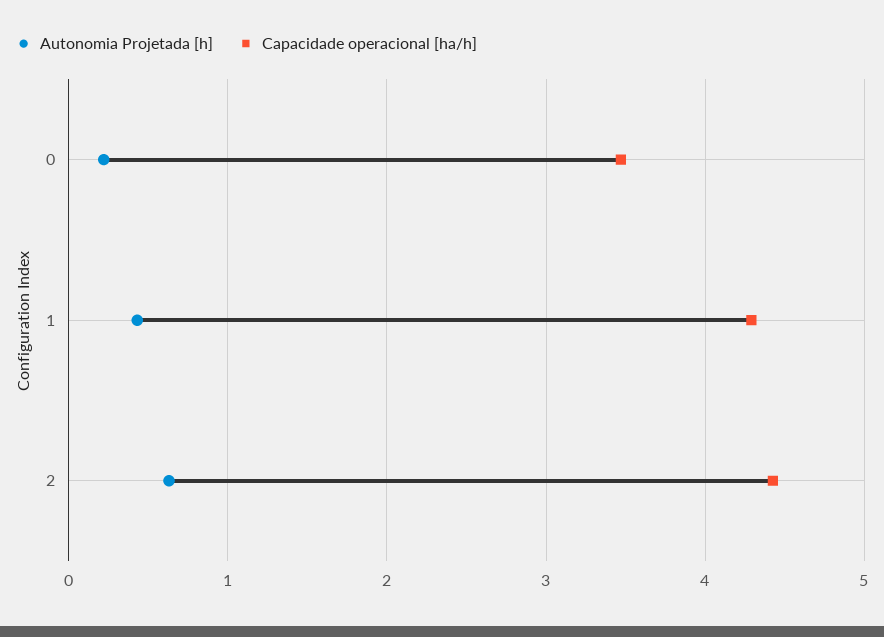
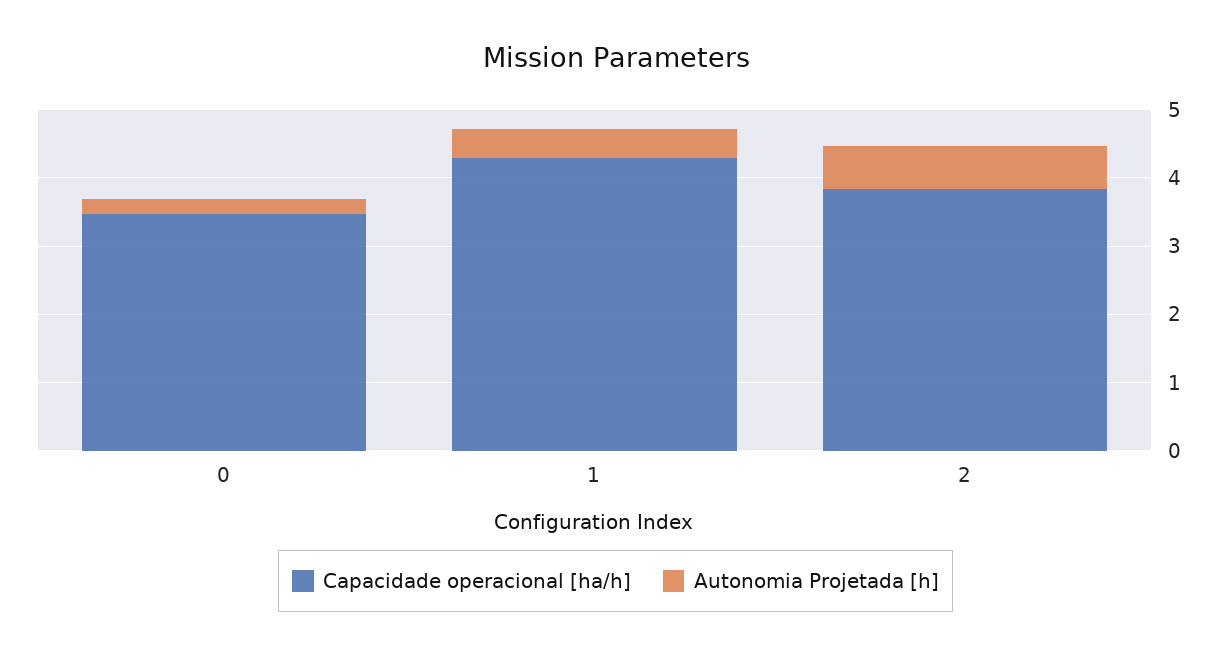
Capacidade operacional [ha/h], 2: 4.4 -> 3.8

